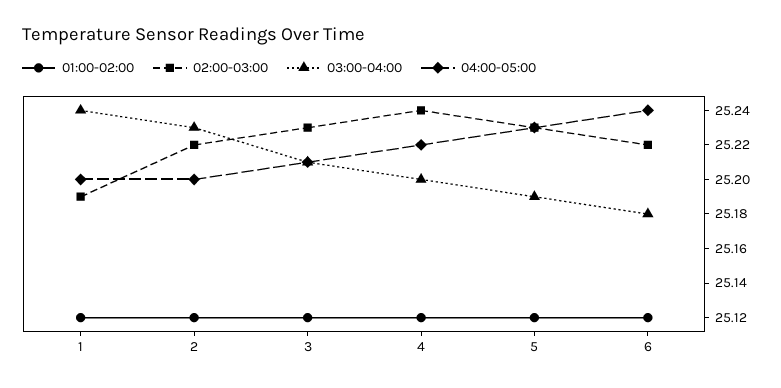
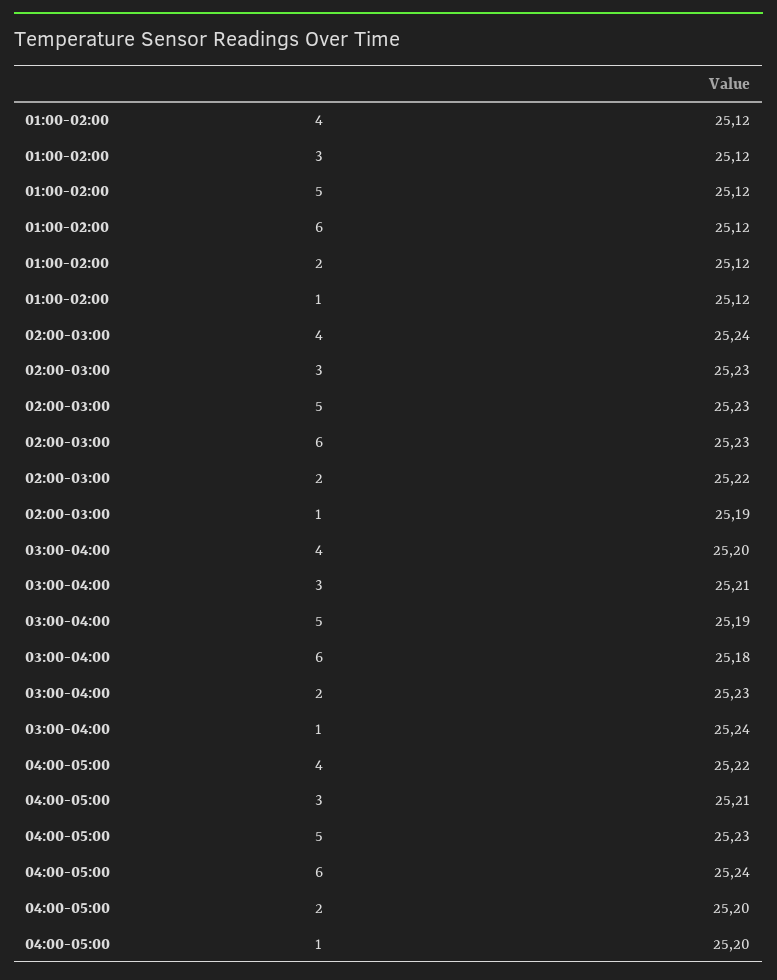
02:00-03:00, 6: 25.22 -> 25.23

